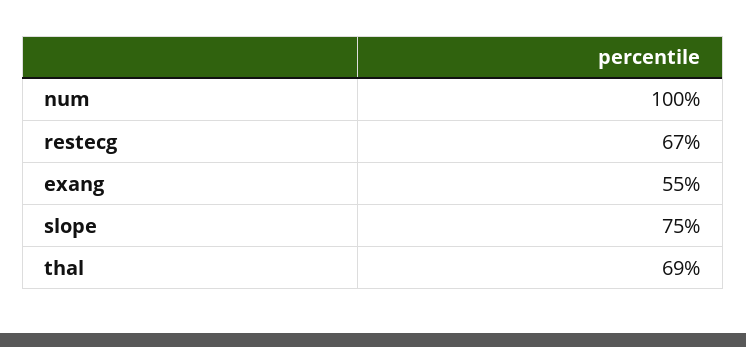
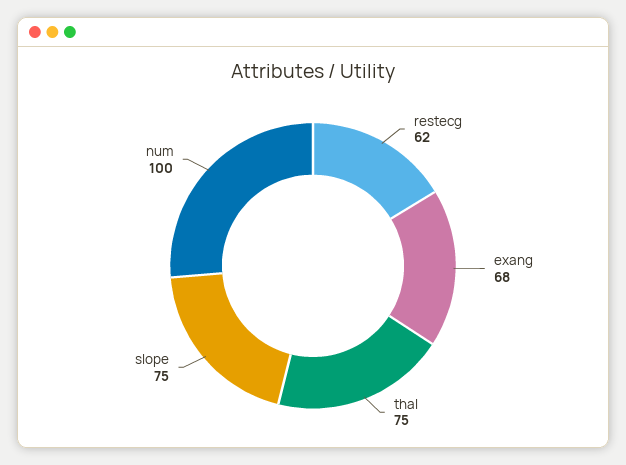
restecg: 67 -> 62
exang: 55 -> 68
thal: 69 -> 75

